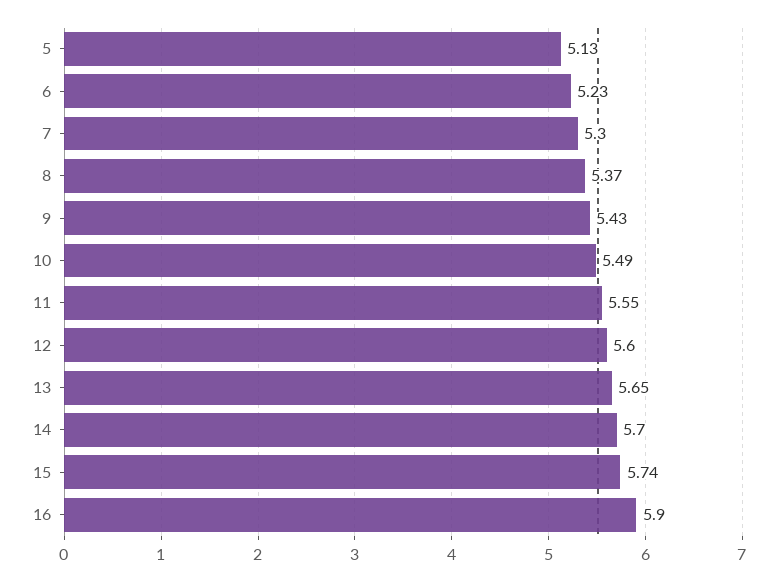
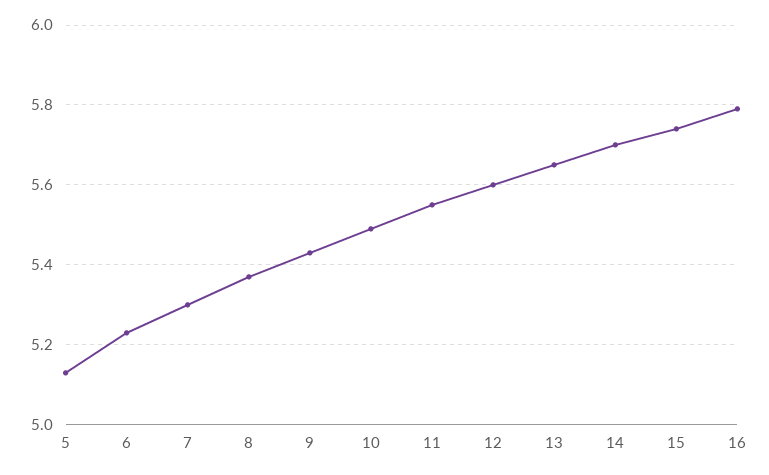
16: 5.9 -> 5.8

